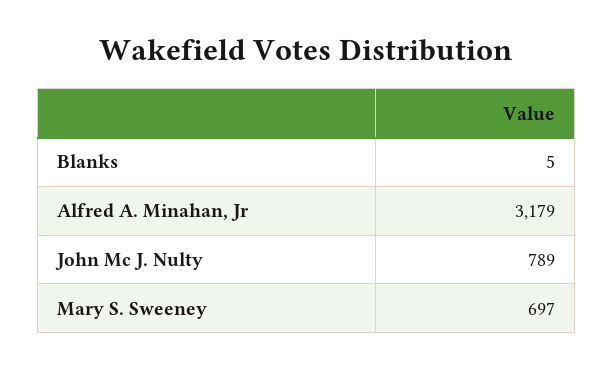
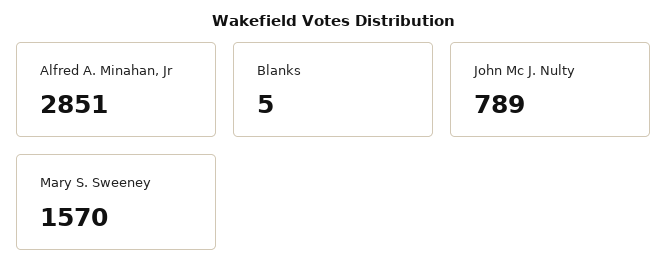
Alfred A. Minahan, Jr: 3179 -> 2851
Mary S. Sweeney: 697 -> 1570

